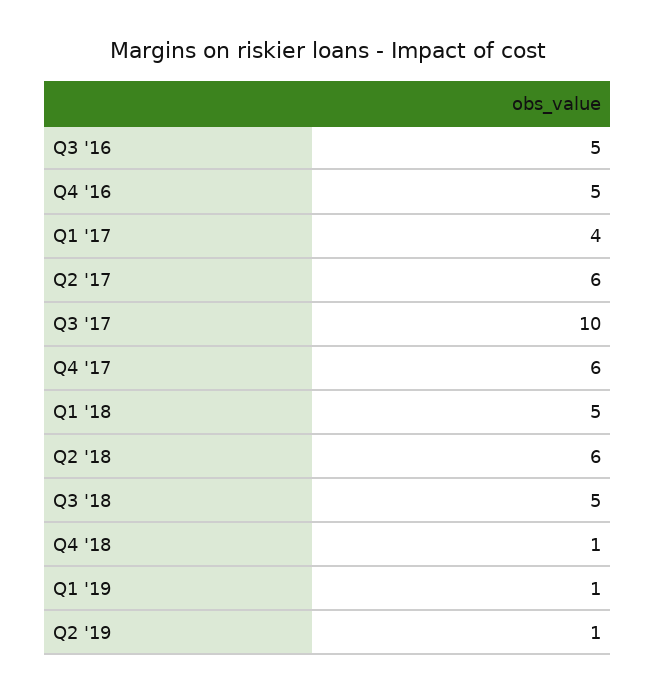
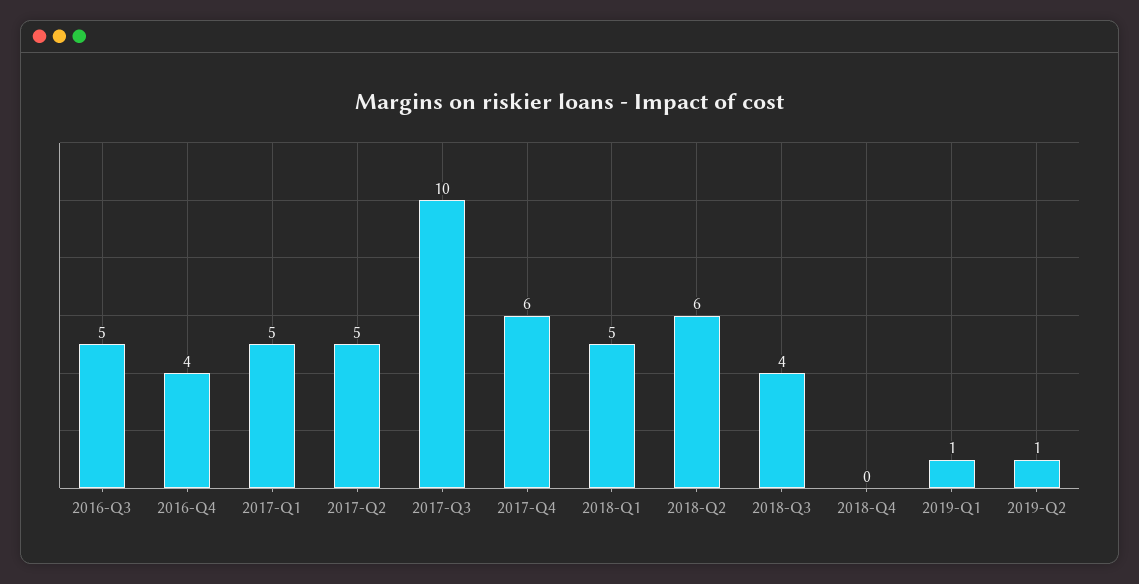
Q4 '16: 5 -> 4
Q1 '17: 4 -> 5
Q2 '17: 6 -> 5
Q3 '18: 5 -> 4
Q4 '18: 1 -> 0

